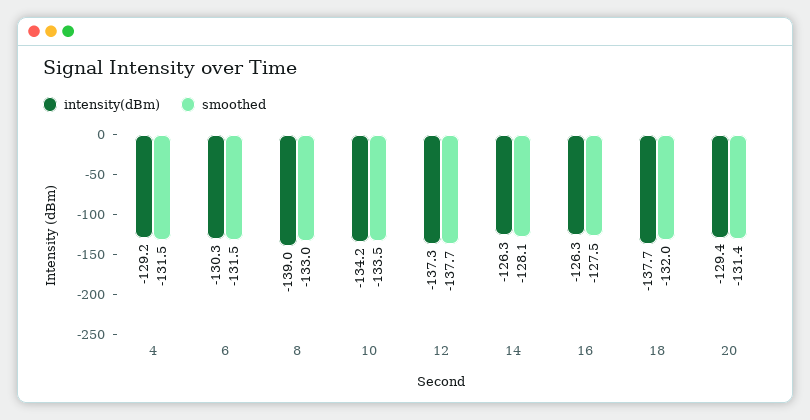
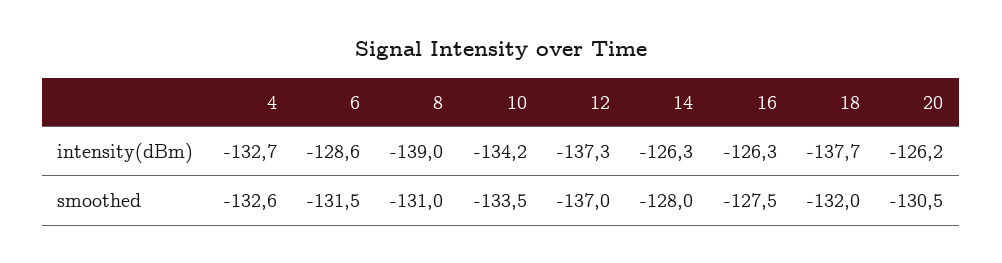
intensity(dBm), 4: -129.2 -> -132.7
smoothed, 4: -131.5 -> -132.6
intensity(dBm), 6: -130.3 -> -128.6
smoothed, 8: -133 -> -131
smoothed, 12: -137.7 -> -137
smoothed, 14: -128.1 -> -128
intensity(dBm), 20: -129.4 -> -126.2
smoothed, 20: -131.4 -> -130.5

